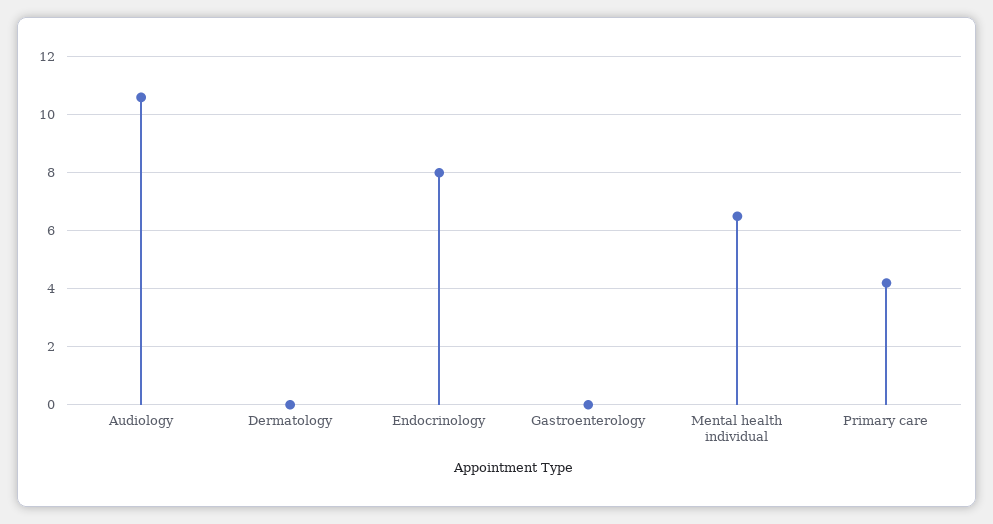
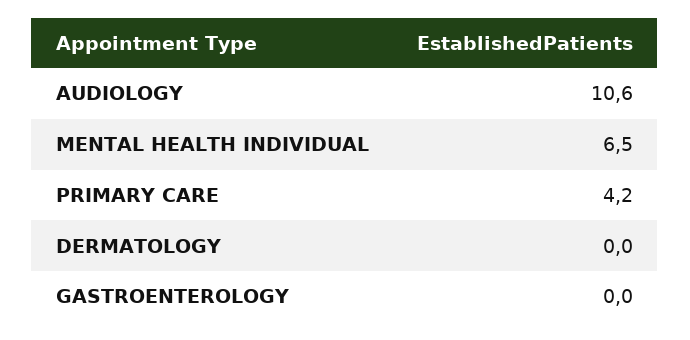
Endocrinology: 8 -> none

